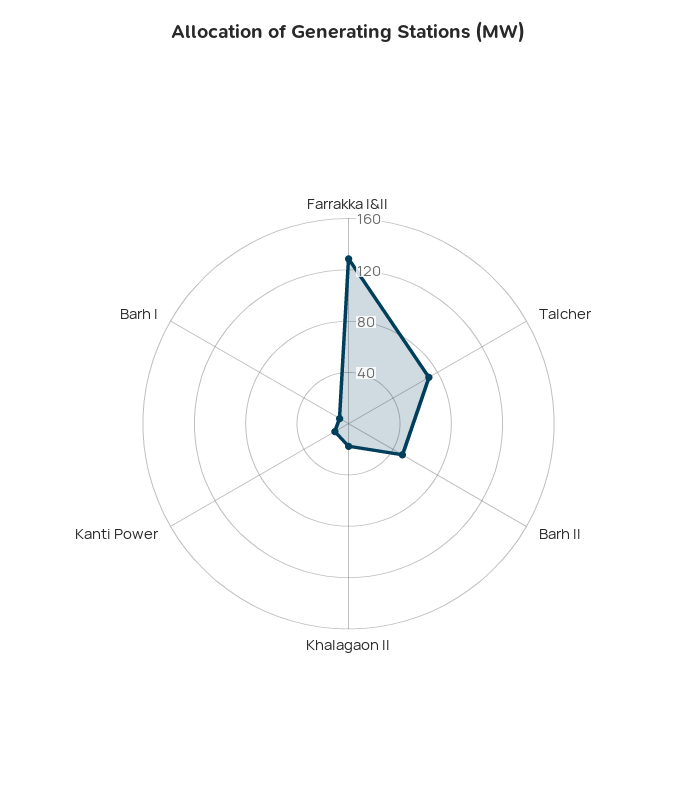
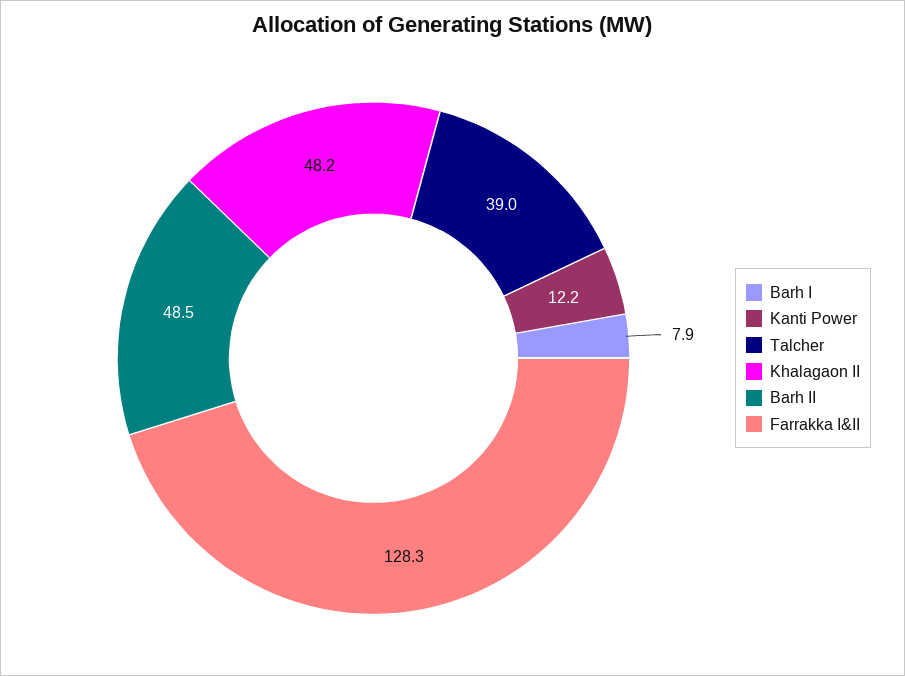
Talcher: 70 -> 39
Khalagaon II: 20 -> 48.2

